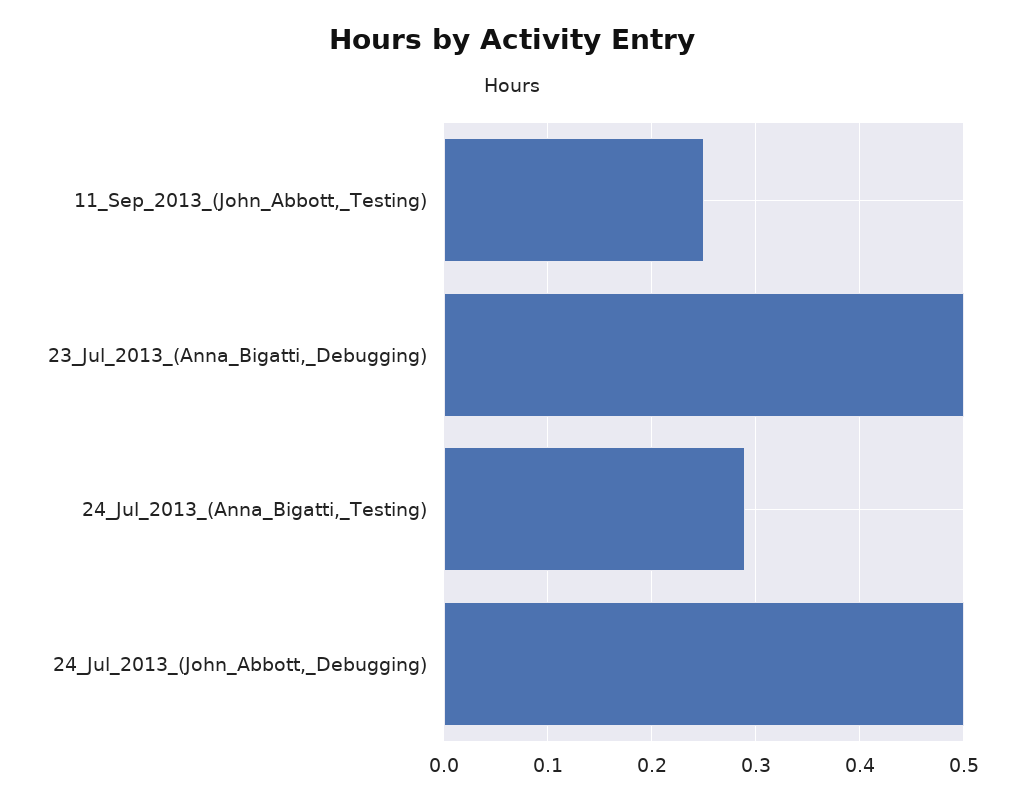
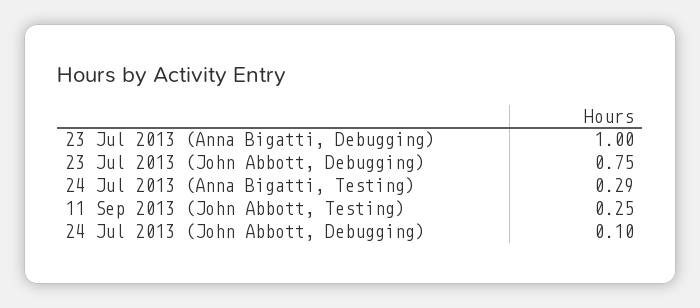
23_Jul_2013_(Anna_Bigatti,_Debugging): 0.5 -> 1
24_Jul_2013_(John_Abbott,_Debugging): 0.5 -> 0.1
23 Jul 2013 (John Abbott, Debugging): none -> 0.75

